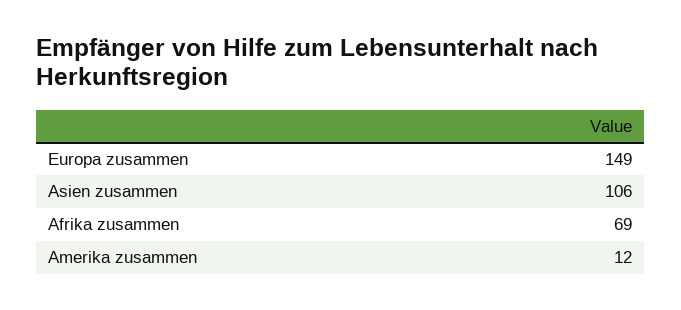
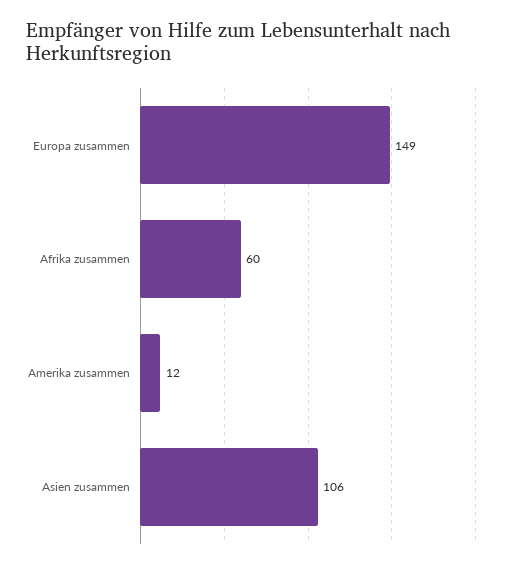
Afrika zusammen: 69 -> 60

